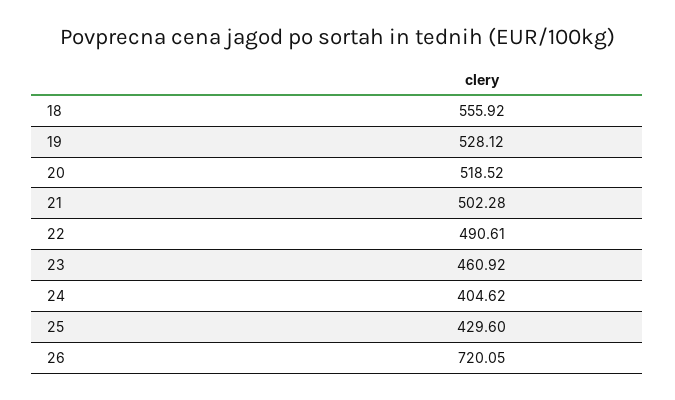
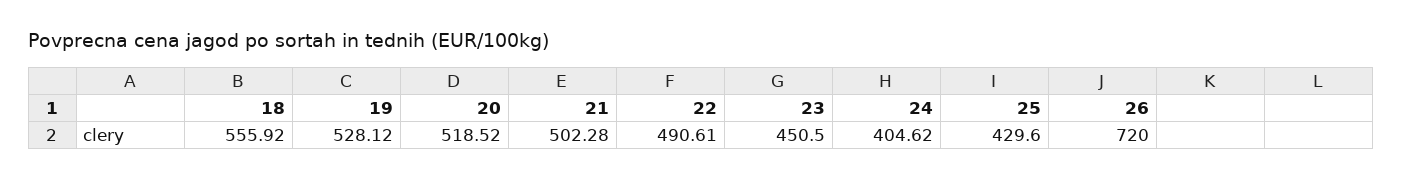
23: 460.92 -> 450.5
26: 720.05 -> 720

